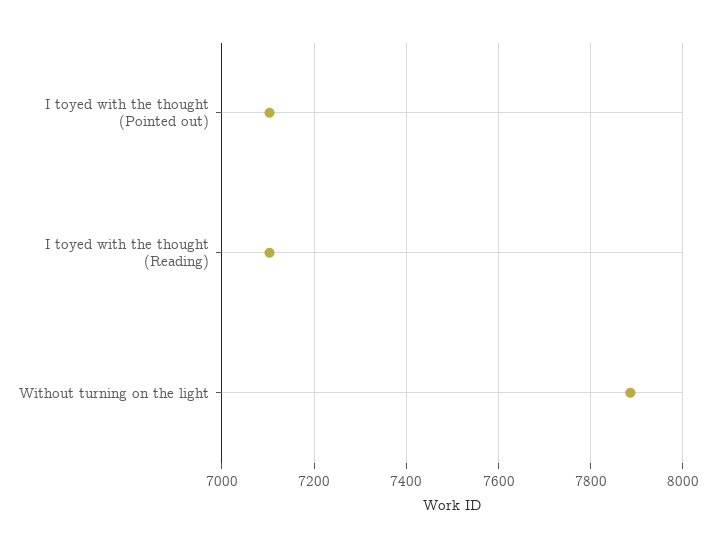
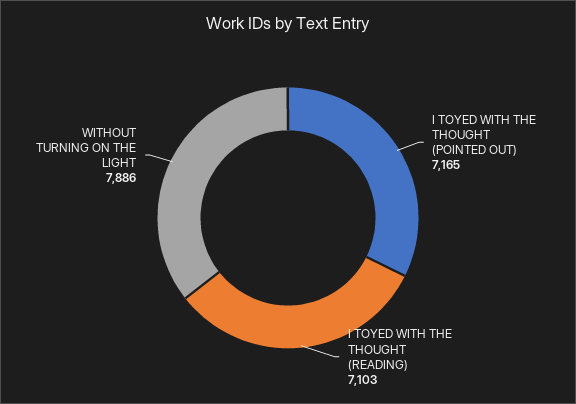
I toyed with the thought (Pointed out): 7100 -> 7165

